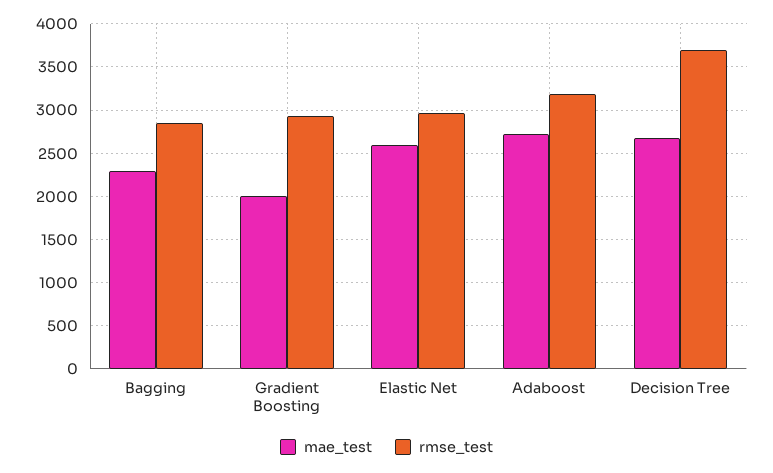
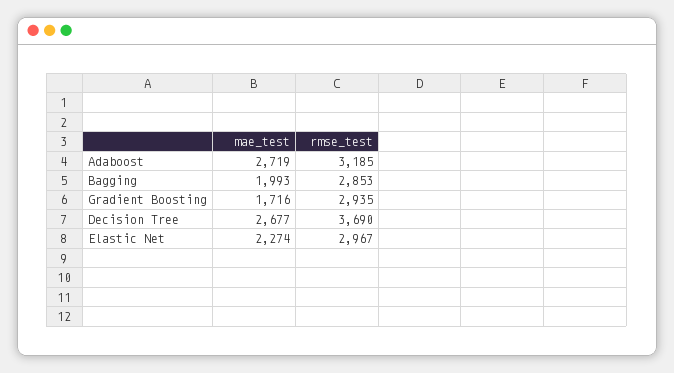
mae_test, Bagging: 2300 -> 1993
mae_test, Gradient Boosting: 2000 -> 1716
mae_test, Elastic Net: 2600 -> 2274

